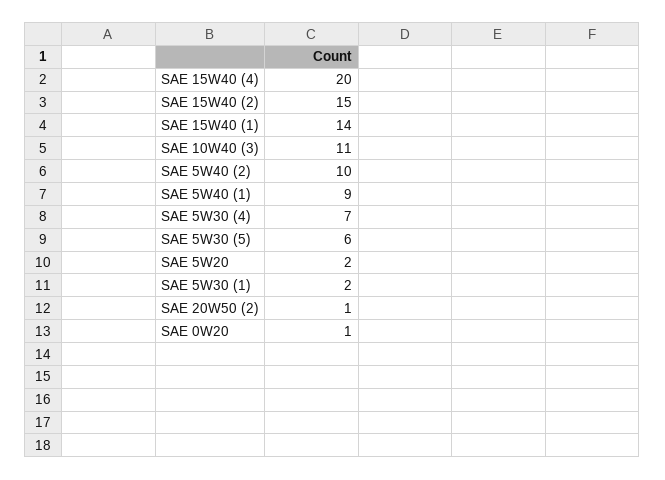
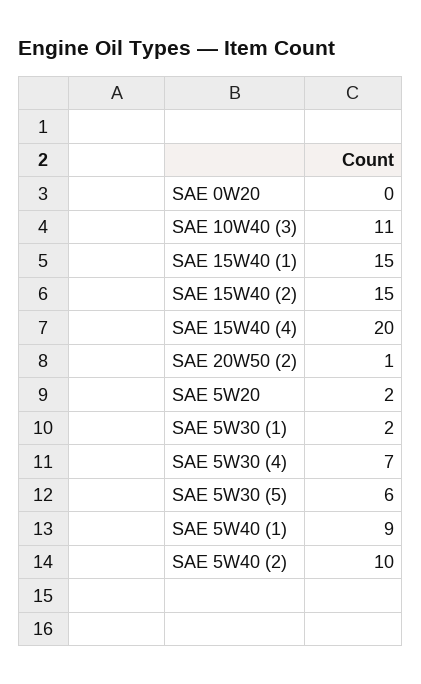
SAE 15W40 (1): 14 -> 15
SAE 0W20: 1 -> 0

